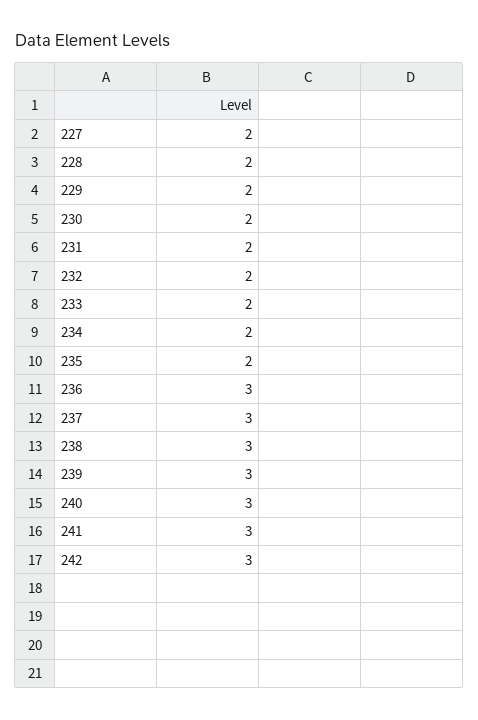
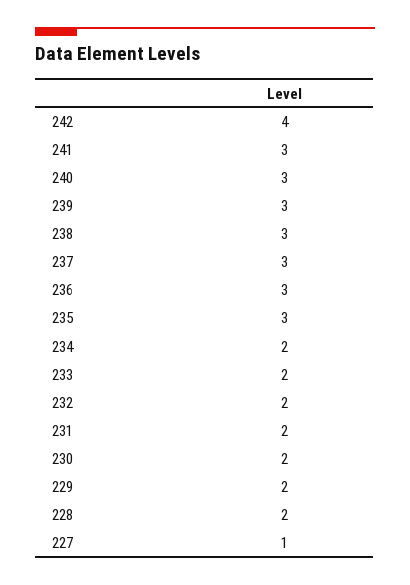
227: 2 -> 1
235: 2 -> 3
242: 3 -> 4

